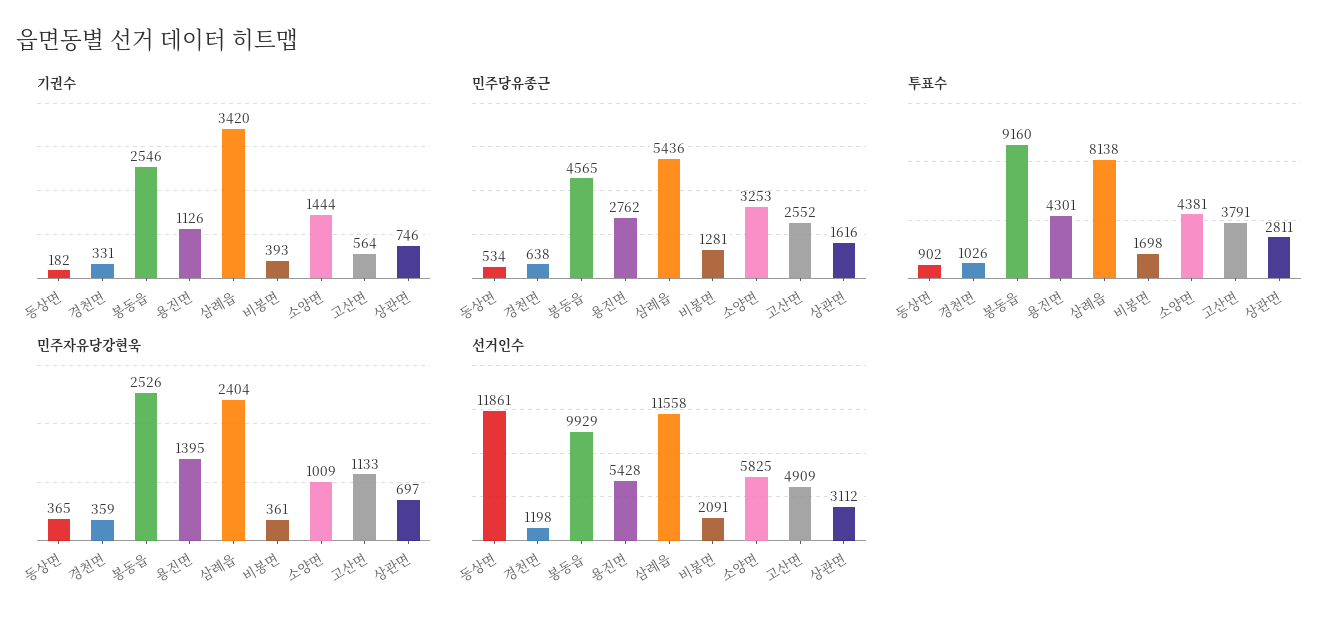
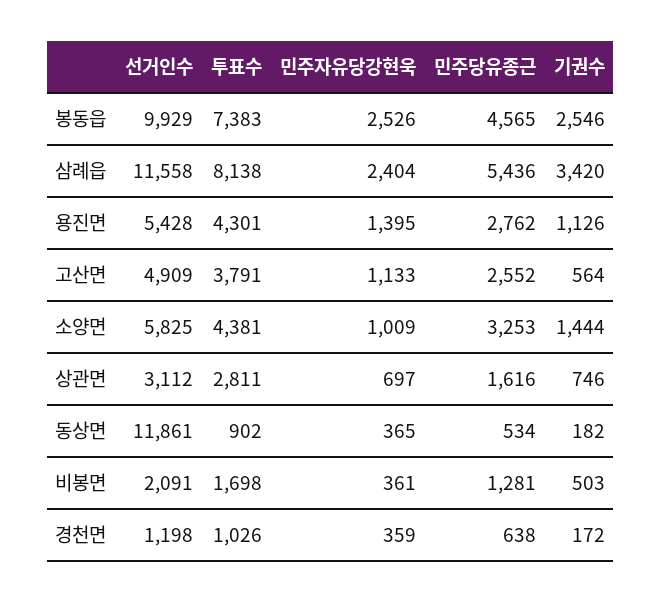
기권수, 경천면: 331 -> 172
기권수, 비봉면: 393 -> 503
투표수, 봉동읍: 9160 -> 7383

